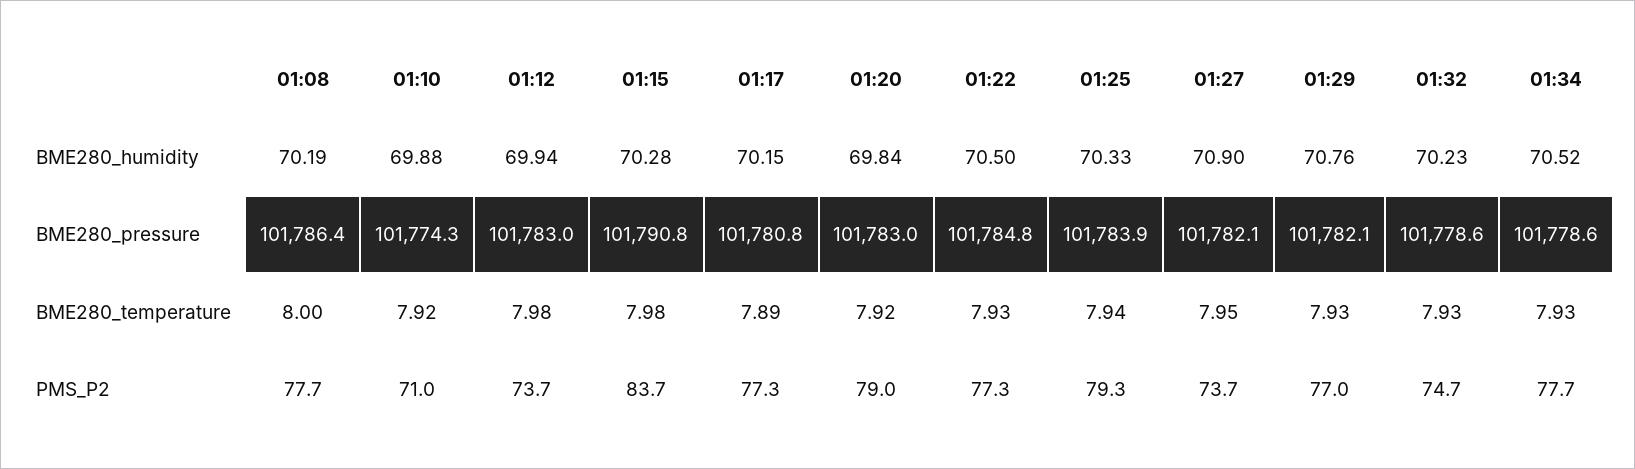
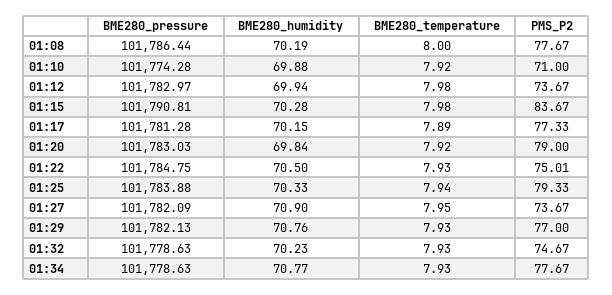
01:34, BME280_humidity: 70.52 -> 70.77
01:17, BME280_pressure: 101780.8 -> 101781.28
01:22, PMS_P2: 77.3 -> 75.01

